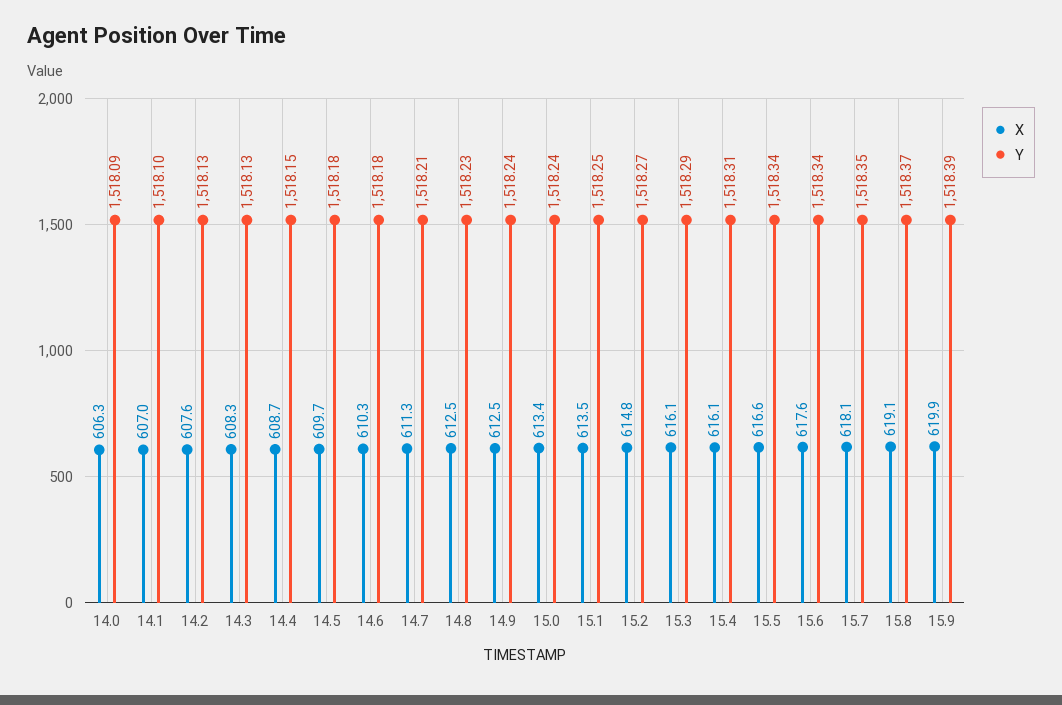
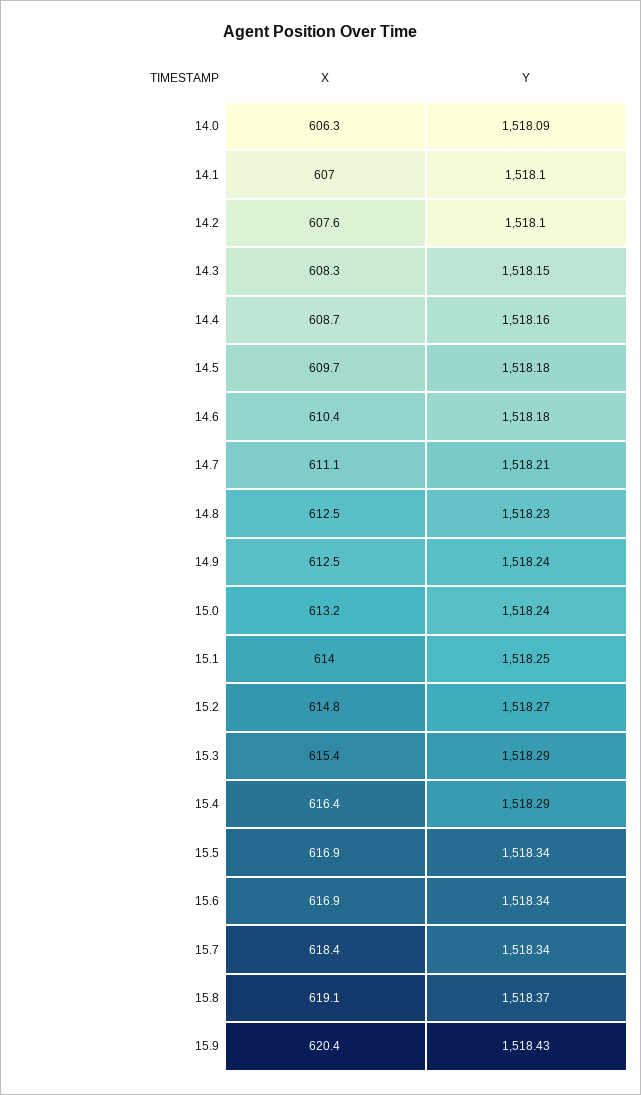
Y, 14.2: 1518.13 -> 1518.1
Y, 14.3: 1518.13 -> 1518.15
Y, 14.4: 1518.15 -> 1518.16
X, 14.6: 610.3 -> 610.4
X, 14.7: 611.3 -> 611.1
X, 15.0: 613.4 -> 613.2
X, 15.1: 613.5 -> 614
X, 15.3: 616.1 -> 615.4
X, 15.4: 616.1 -> 616.4
Y, 15.4: 1518.31 -> 1518.29
X, 15.5: 616.6 -> 616.9
X, 15.6: 617.6 -> 616.9
X, 15.7: 618.1 -> 618.4
Y, 15.7: 1518.35 -> 1518.34
X, 15.9: 619.9 -> 620.4
Y, 15.9: 1518.39 -> 1518.43

